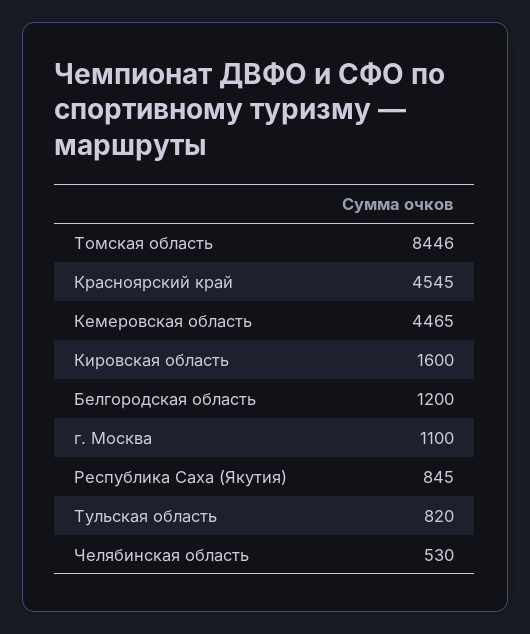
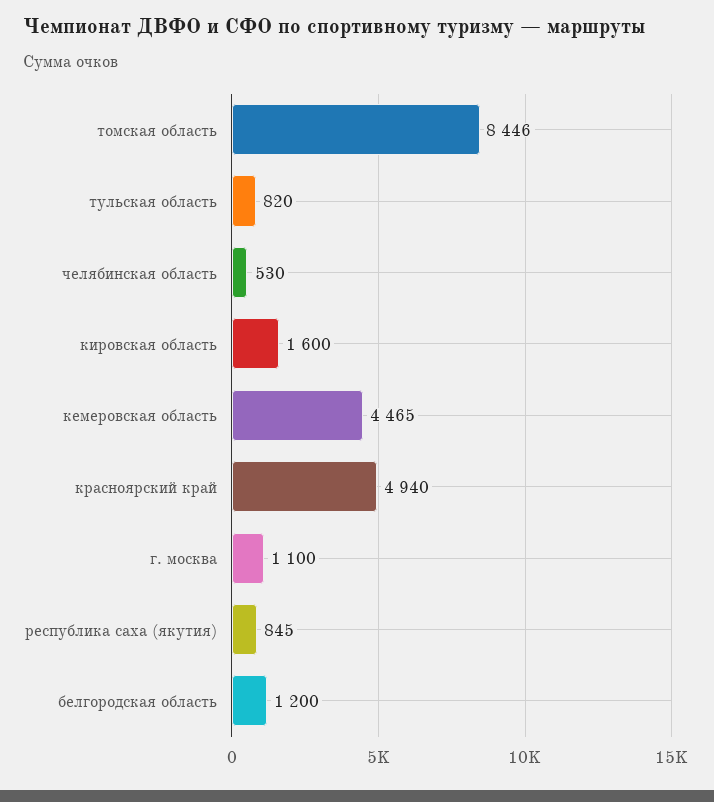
Красноярский край: 4545 -> 4940

